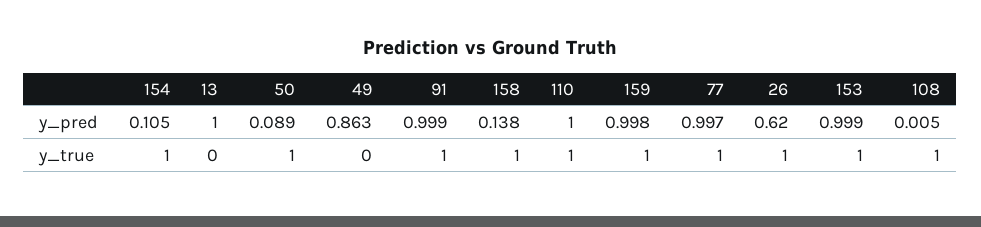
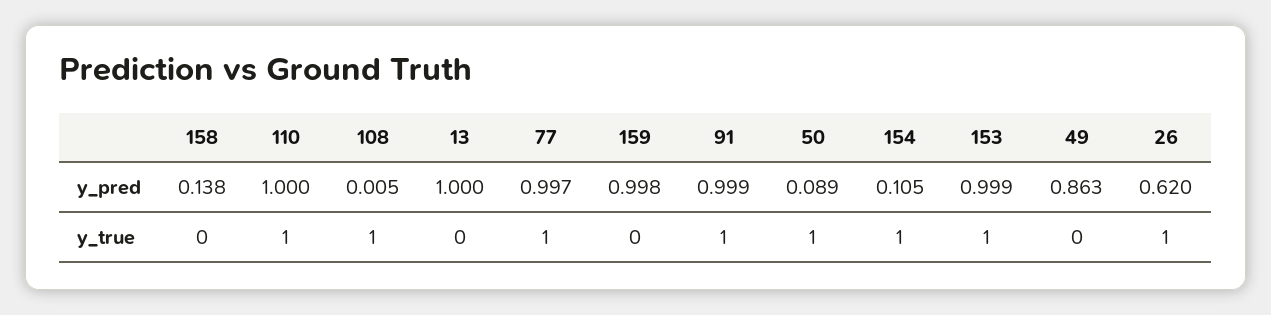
158, y_true: 1 -> 0
159, y_true: 1 -> 0

